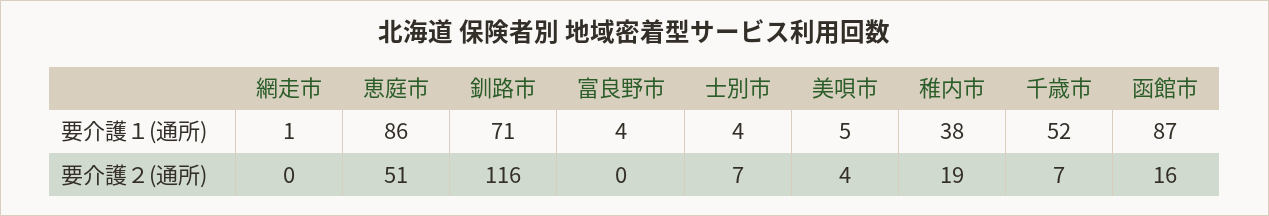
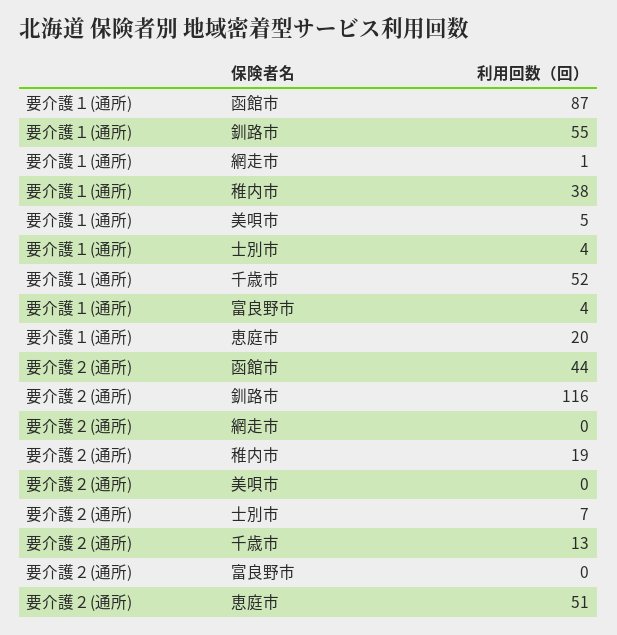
恵庭市, 要介護１(通所): 86 -> 20
釧路市, 要介護１(通所): 71 -> 55
美唄市, 要介護２(通所): 4 -> 0
千歳市, 要介護２(通所): 7 -> 13
函館市, 要介護２(通所): 16 -> 44

